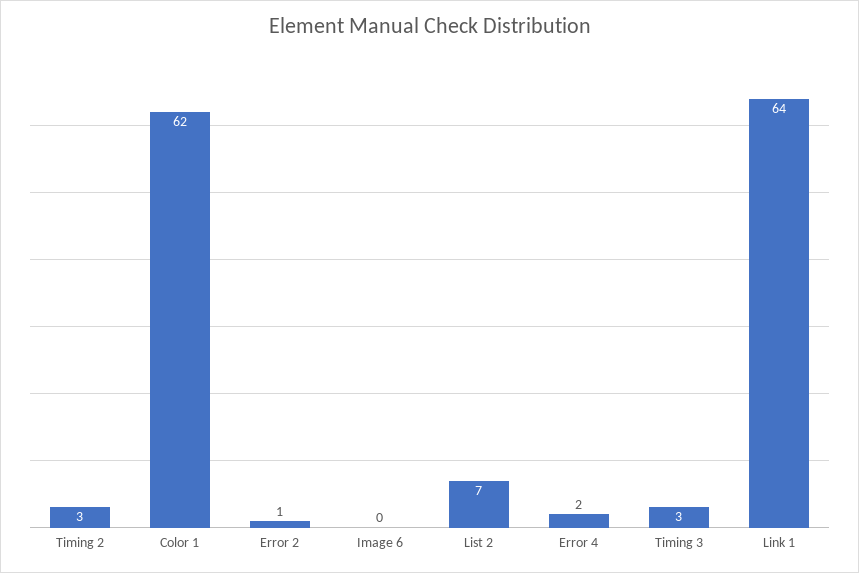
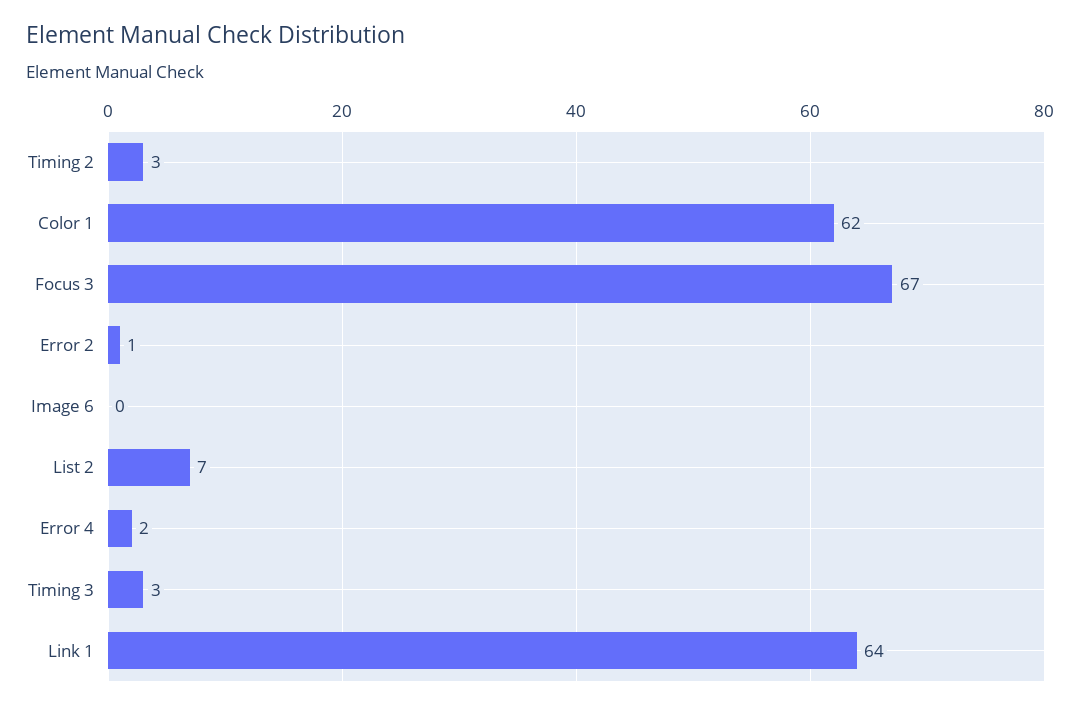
Focus 3: none -> 67

